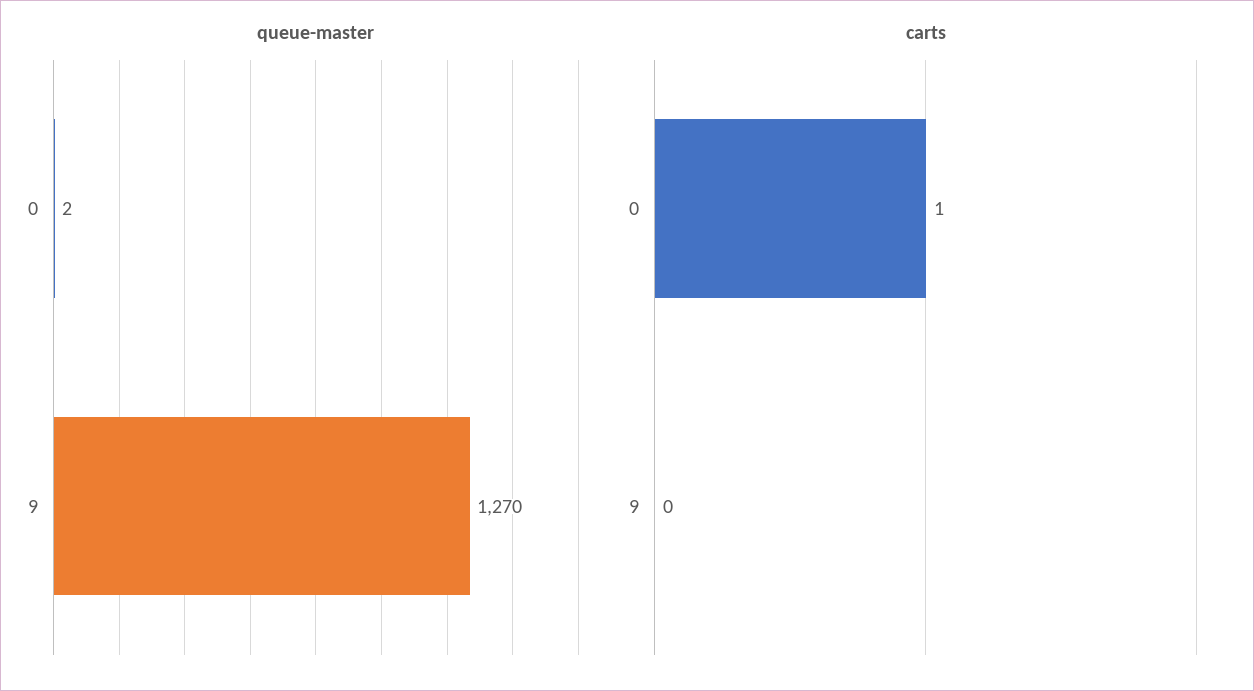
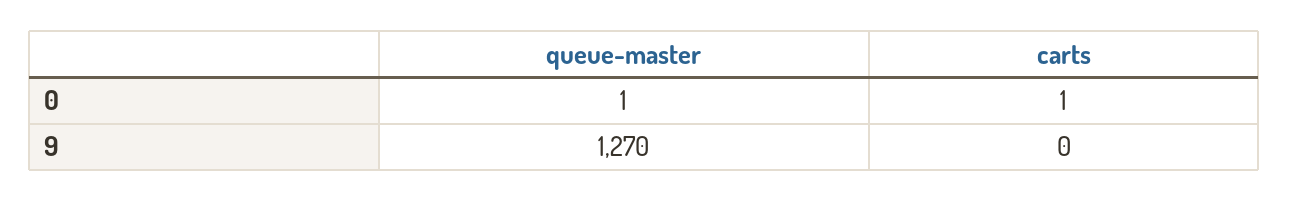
queue-master, 0: 2 -> 1

